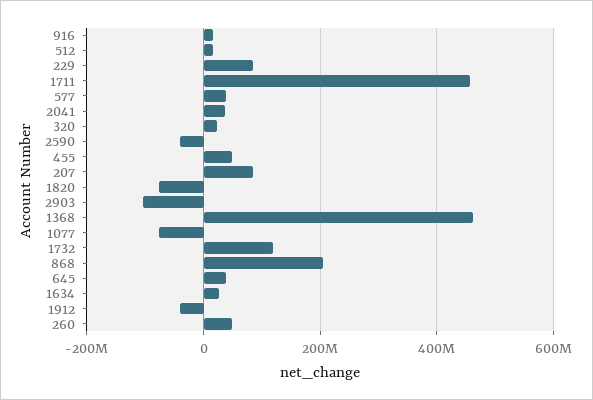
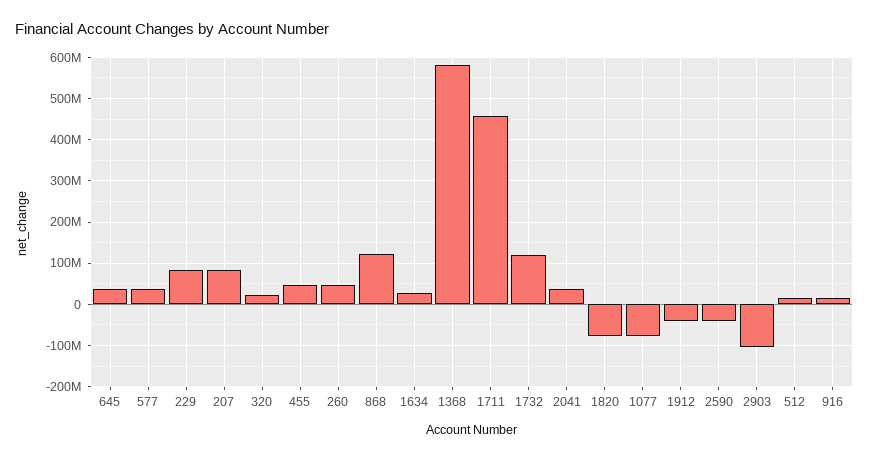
1368: 460000000 -> 580000000
868: 200000000 -> 120000000

